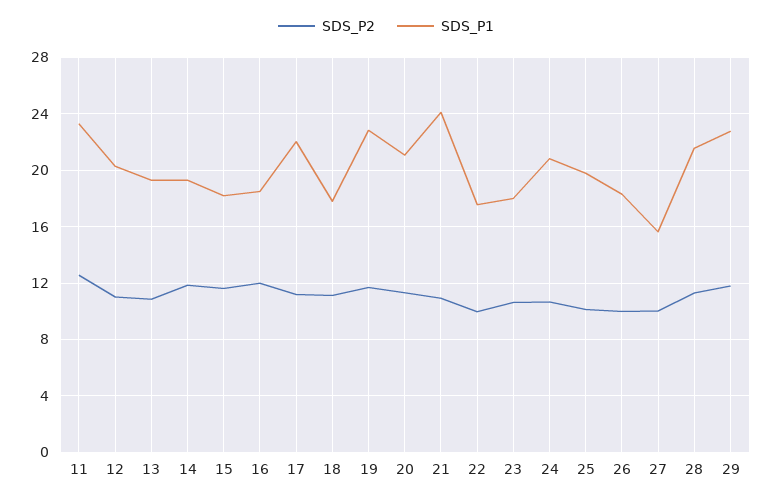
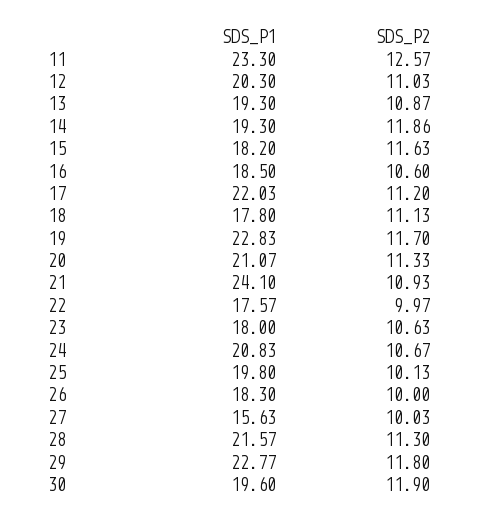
SDS_P2, 16: 12 -> 10.6
SDS_P1, 30: none -> 19.6
SDS_P2, 30: none -> 11.9

